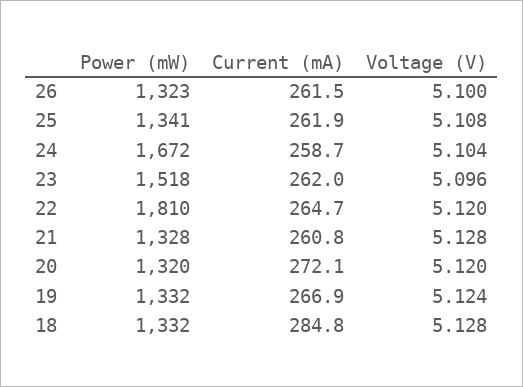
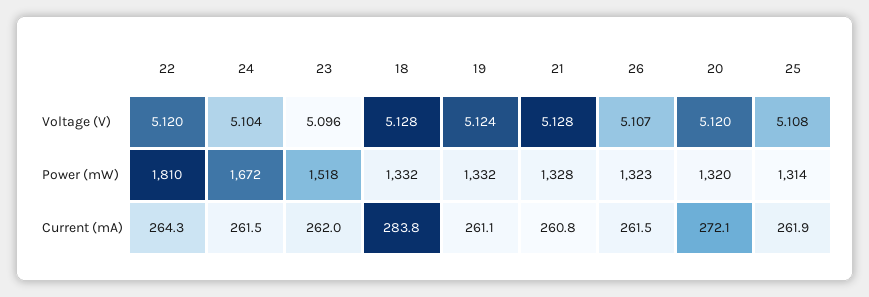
Voltage (V), 26: 5.1 -> 5.107
Power (mW), 25: 1341 -> 1314
Current (mA), 24: 258.7 -> 261.5
Current (mA), 22: 264.7 -> 264.3
Current (mA), 19: 266.9 -> 261.1
Current (mA), 18: 284.8 -> 283.8

